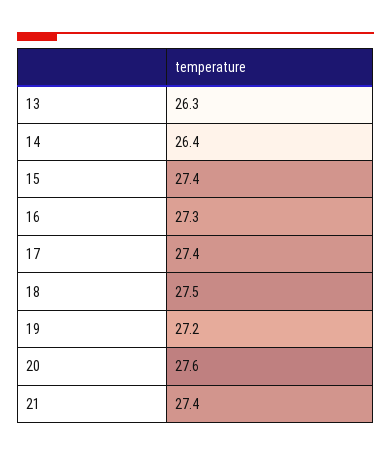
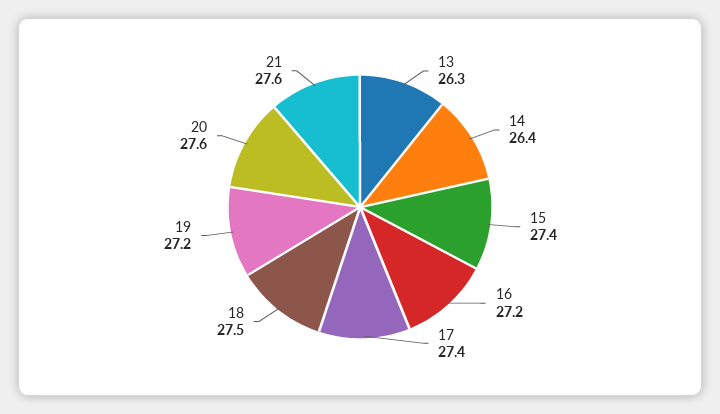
16: 27.3 -> 27.2
21: 27.4 -> 27.6

